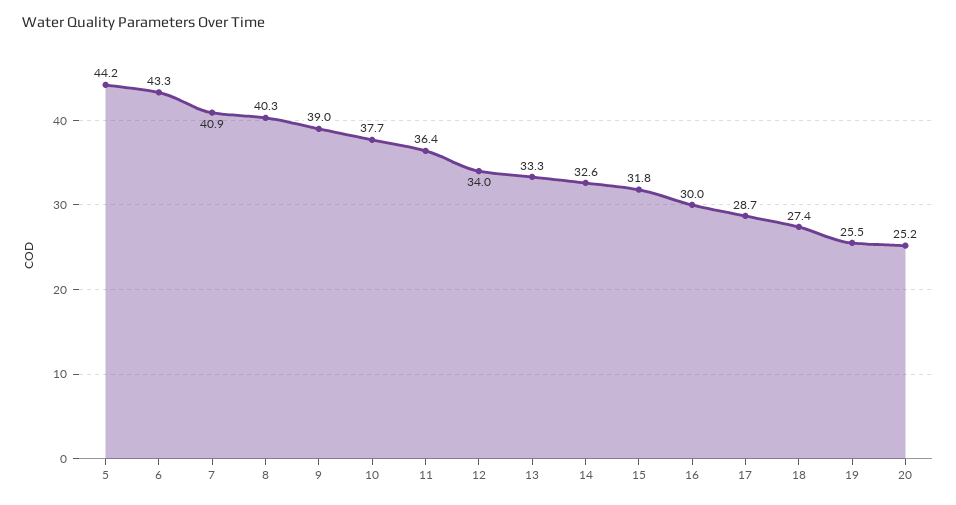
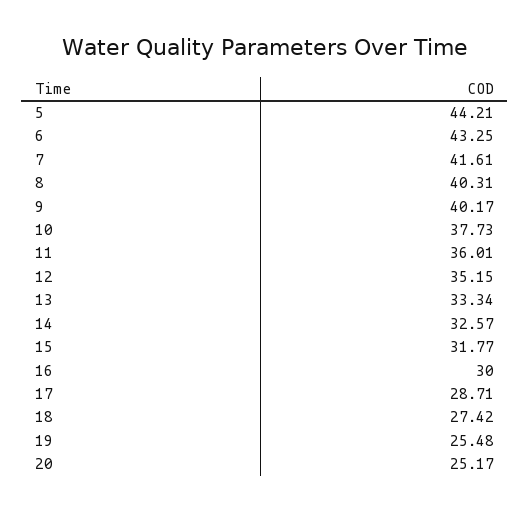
7: 40.9 -> 41.61
9: 39 -> 40.17
11: 36.4 -> 36.01
12: 34 -> 35.15

